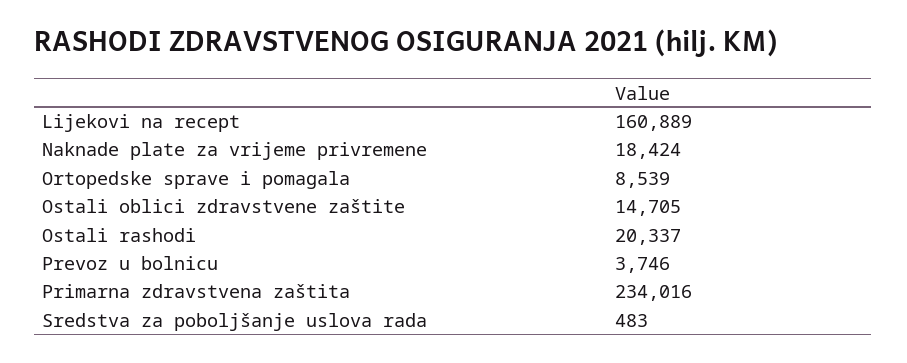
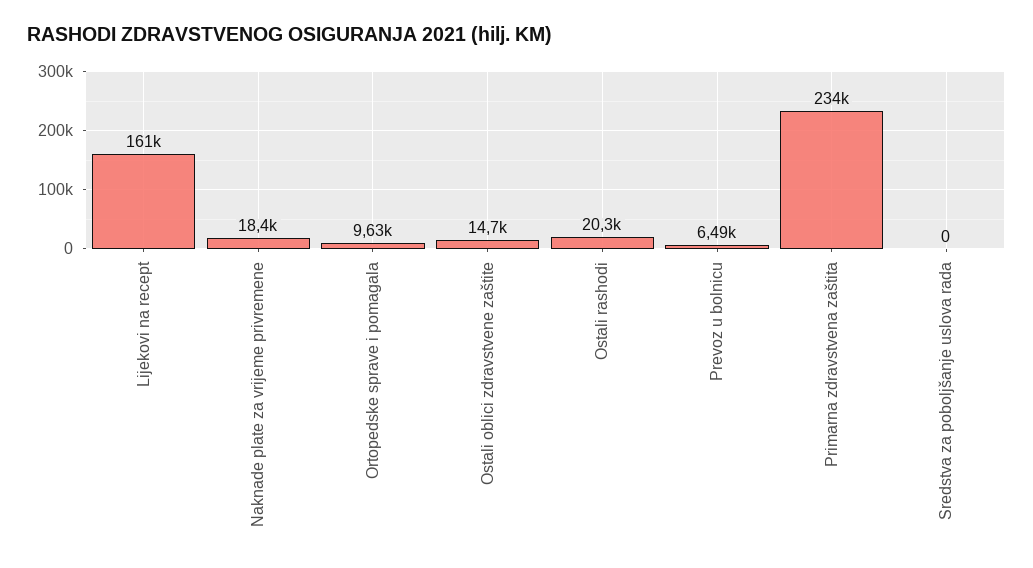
Ortopedske sprave i pomagala: 8539 -> 9630
Prevoz u bolnicu: 3746 -> 6490
Sredstva za poboljšanje uslova rada: 483 -> 0

